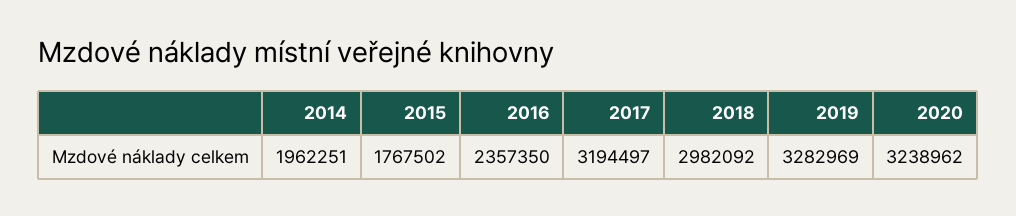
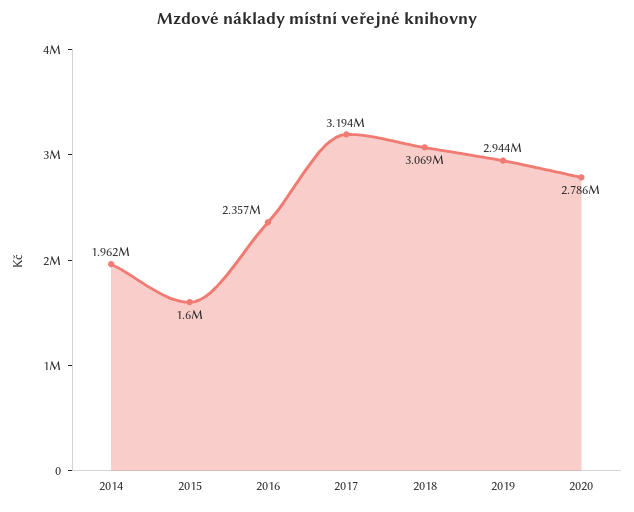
2015: 1767502 -> 1600000
2018: 2982092 -> 3069000
2019: 3282969 -> 2944000
2020: 3238962 -> 2786000

